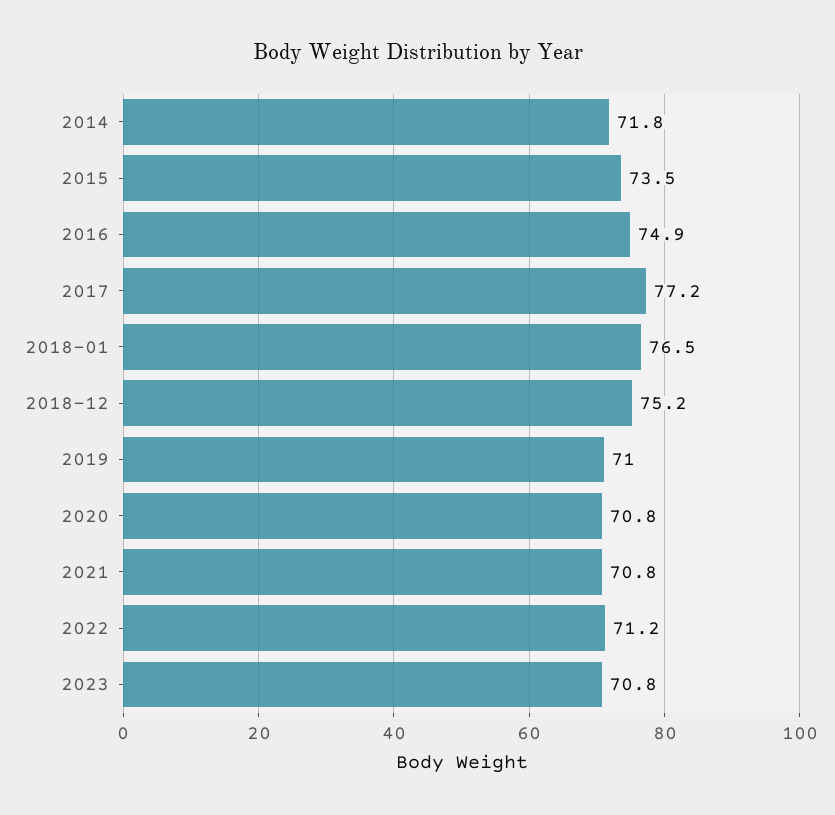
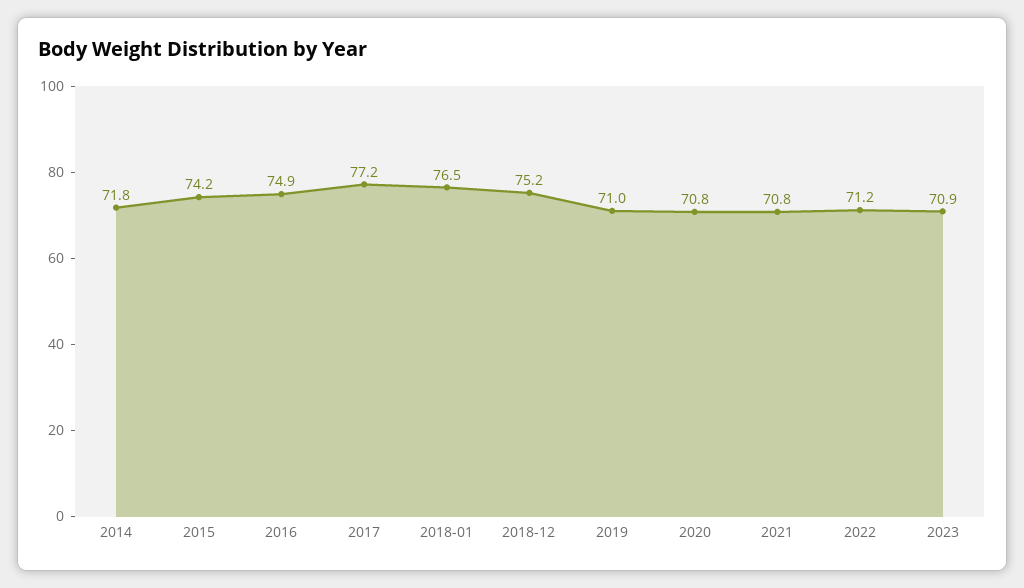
2015: 73.5 -> 74.2
2023: 70.8 -> 70.9

